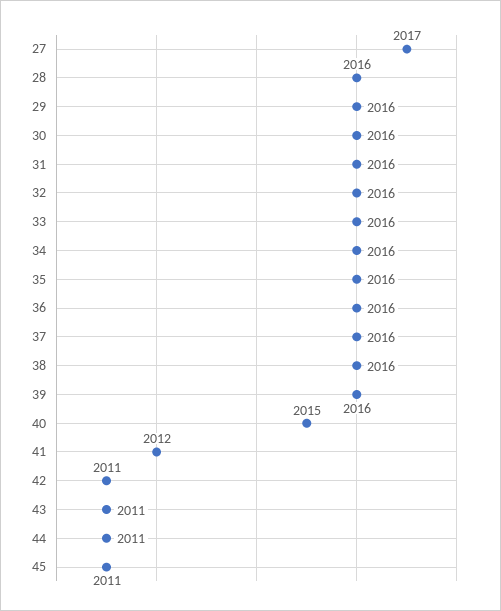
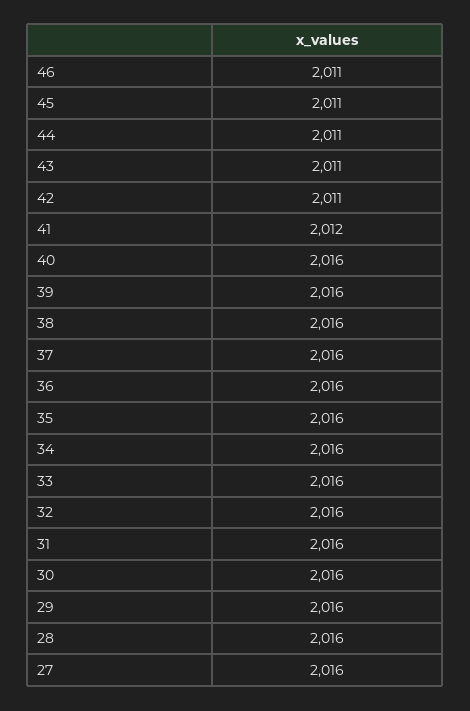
27: 2017 -> 2016
40: 2015 -> 2016
46: none -> 2011

